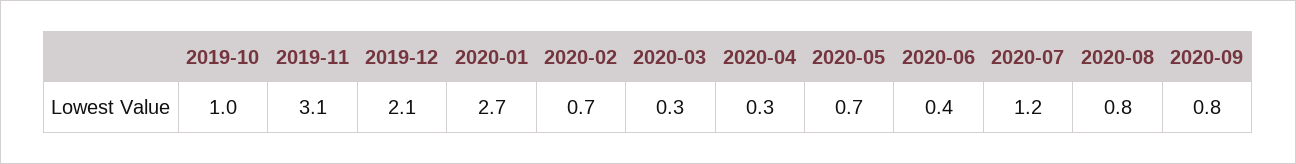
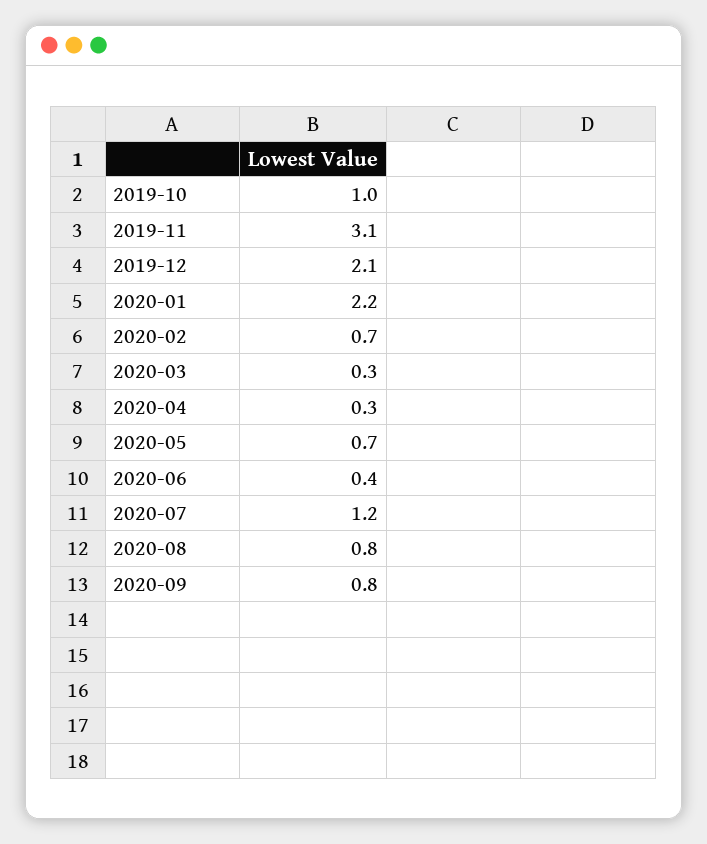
2020-01: 2.7 -> 2.2

